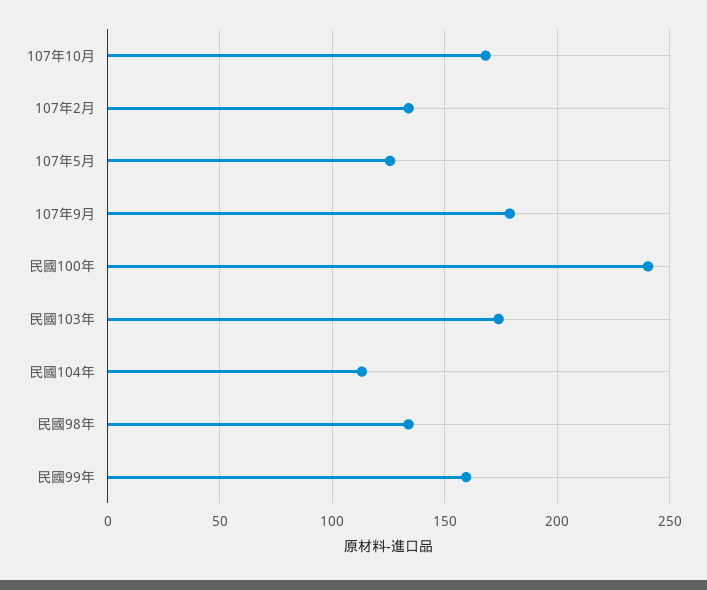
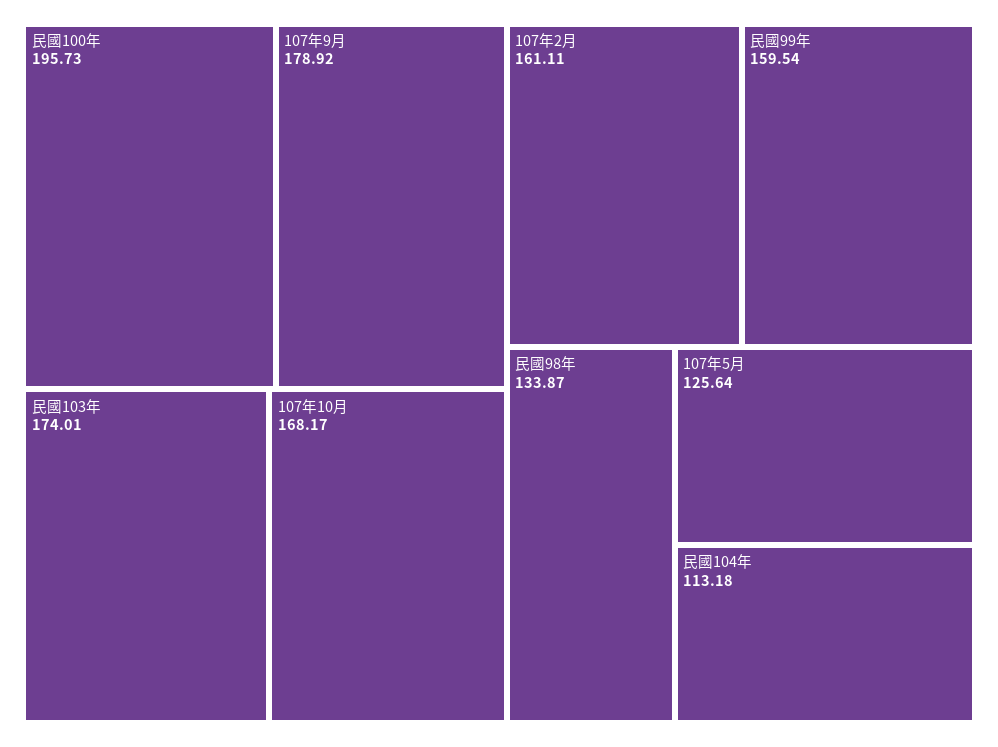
107年2月: 135 -> 161.11
民國100年: 240 -> 195.73

